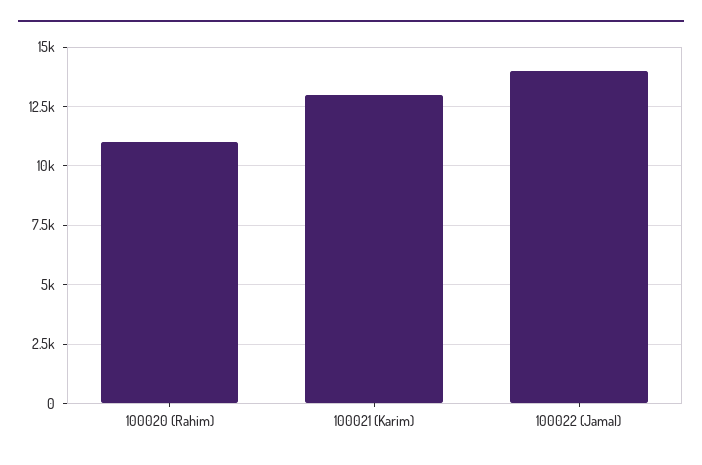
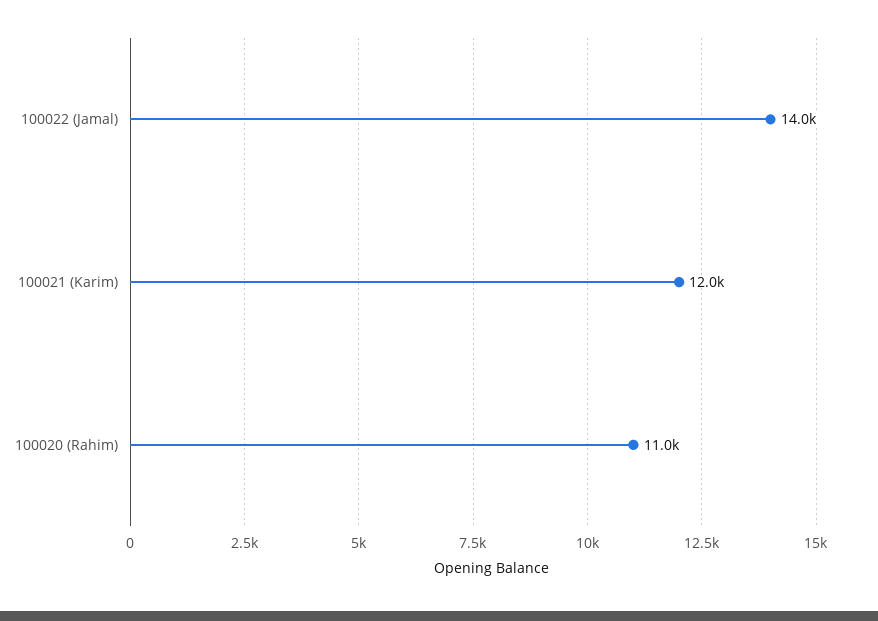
100021 (Karim): 13000 -> 12000

